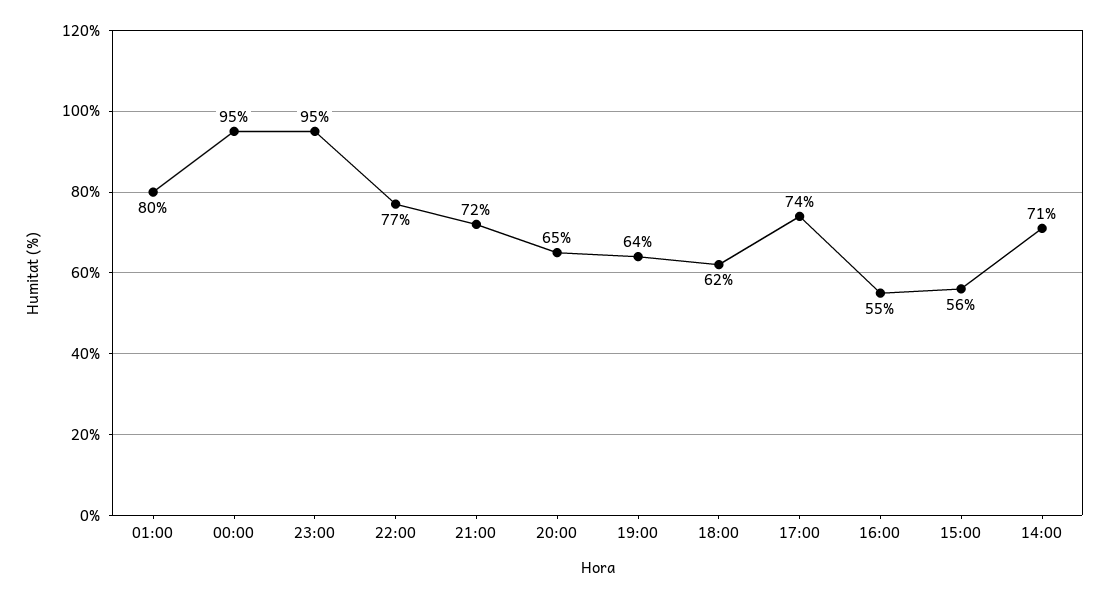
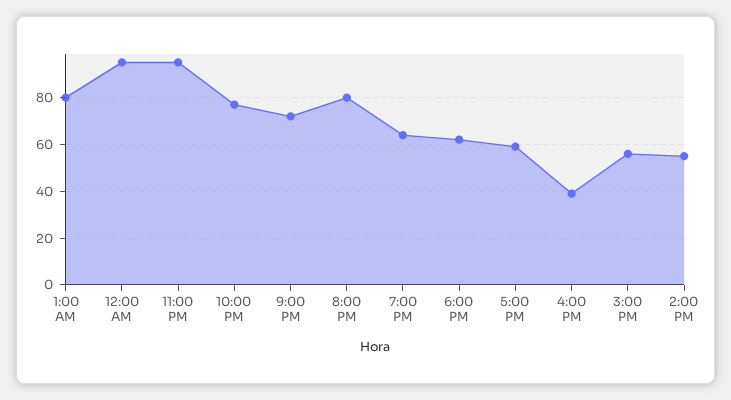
20:00: 65 -> 80
17:00: 74 -> 60
16:00: 55 -> 40
14:00: 71 -> 55

